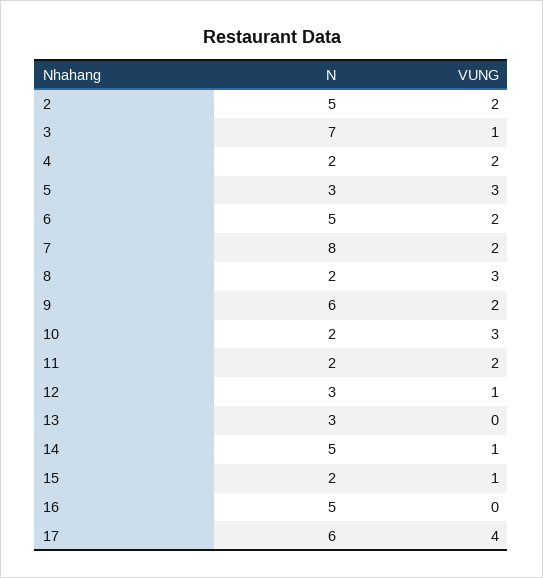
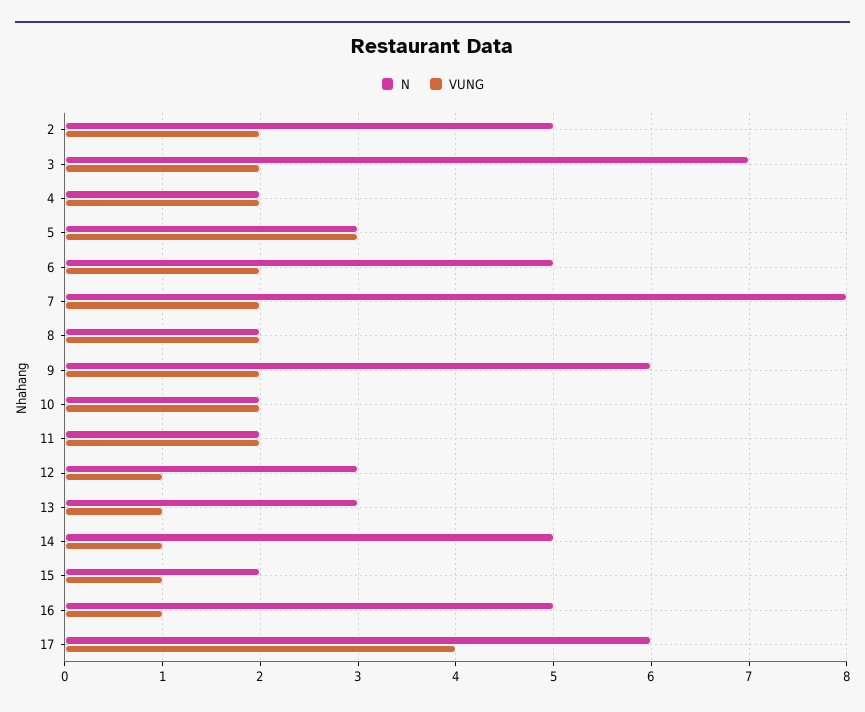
VUNG, 3: 1 -> 2
VUNG, 8: 3 -> 2
VUNG, 10: 3 -> 2
VUNG, 13: 0 -> 1
VUNG, 16: 0 -> 1

